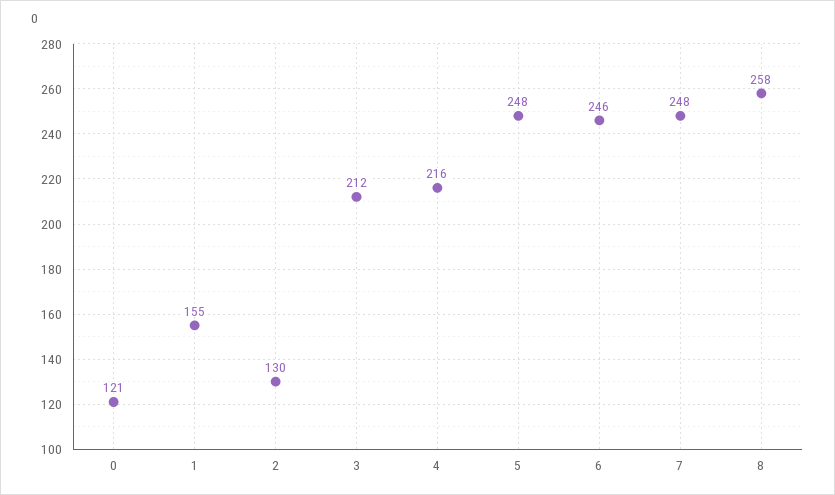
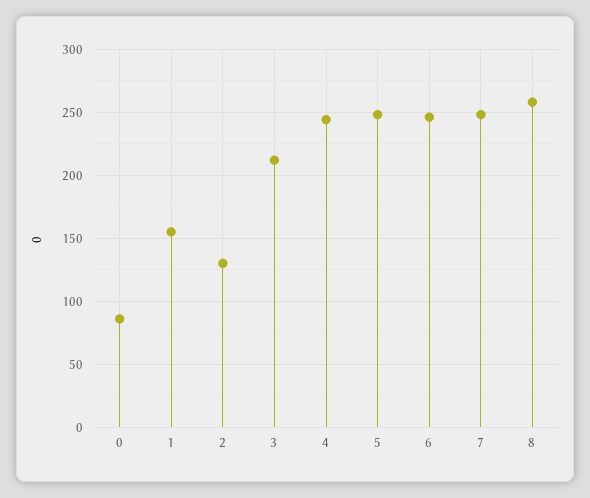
0: 121 -> 85
4: 216 -> 245

